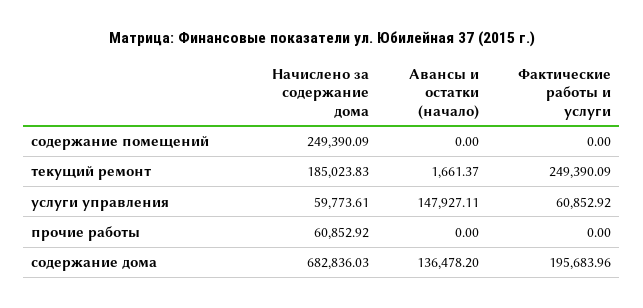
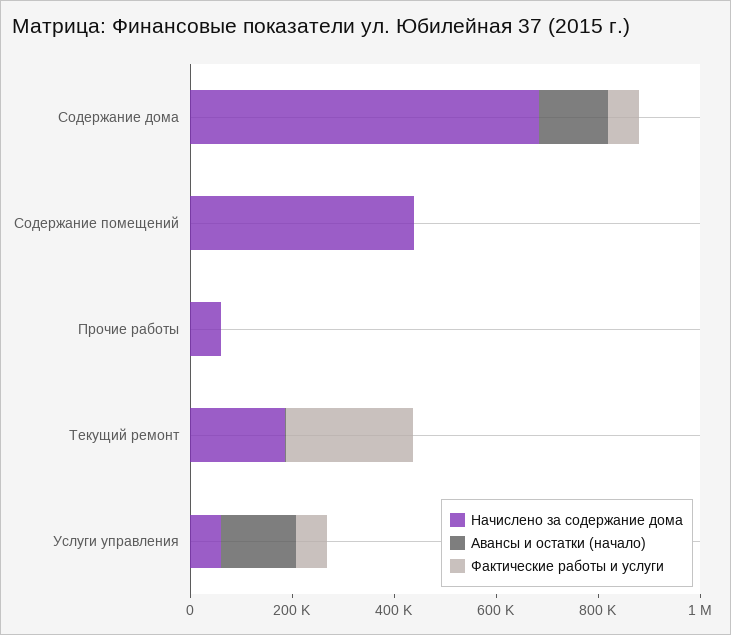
Начислено за содержание дома, содержание помещений: 249390.09 -> 450000
Фактические работы и услуги, содержание дома: 195683.96 -> 50000

